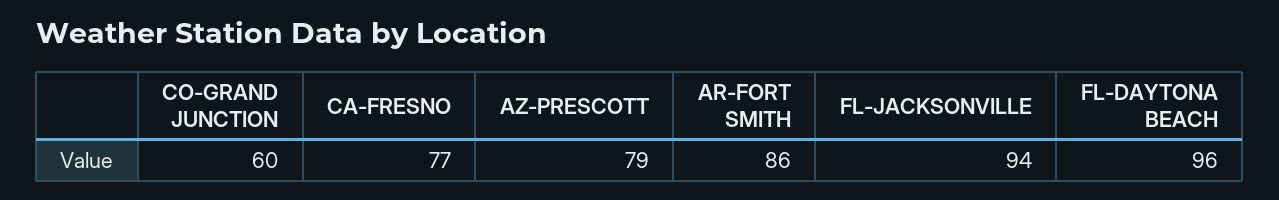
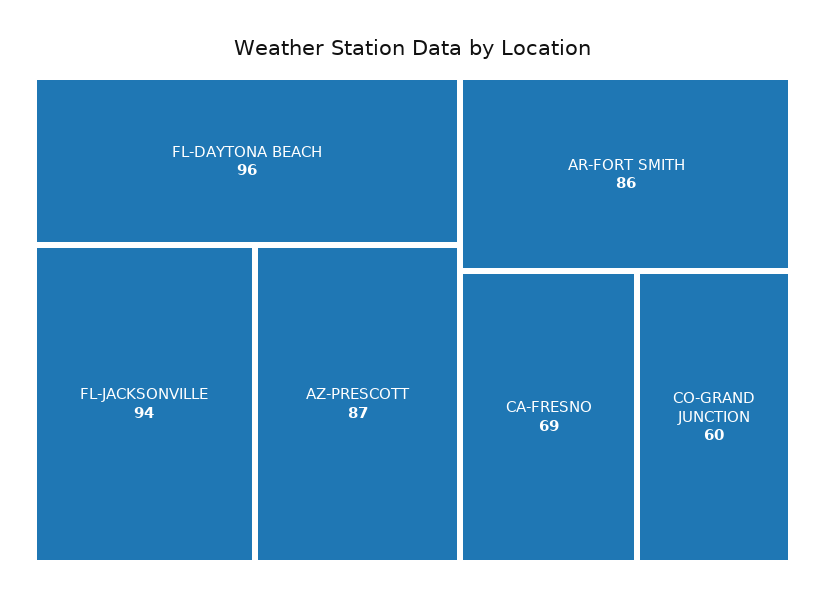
CA-FRESNO: 77 -> 69
AZ-PRESCOTT: 79 -> 87

